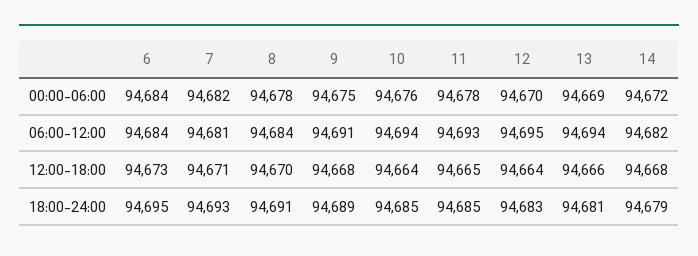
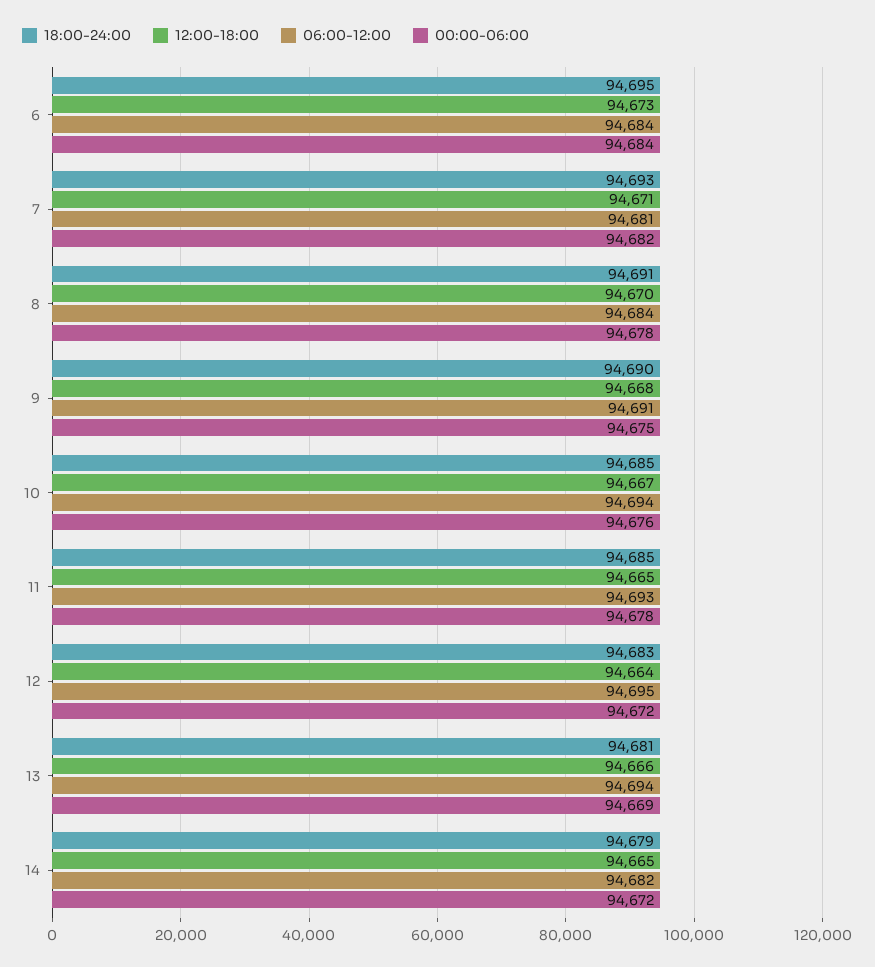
00:00-06:00, 12: 94670 -> 94672
12:00-18:00, 10: 94664 -> 94667
12:00-18:00, 14: 94668 -> 94665
18:00-24:00, 9: 94689 -> 94690

